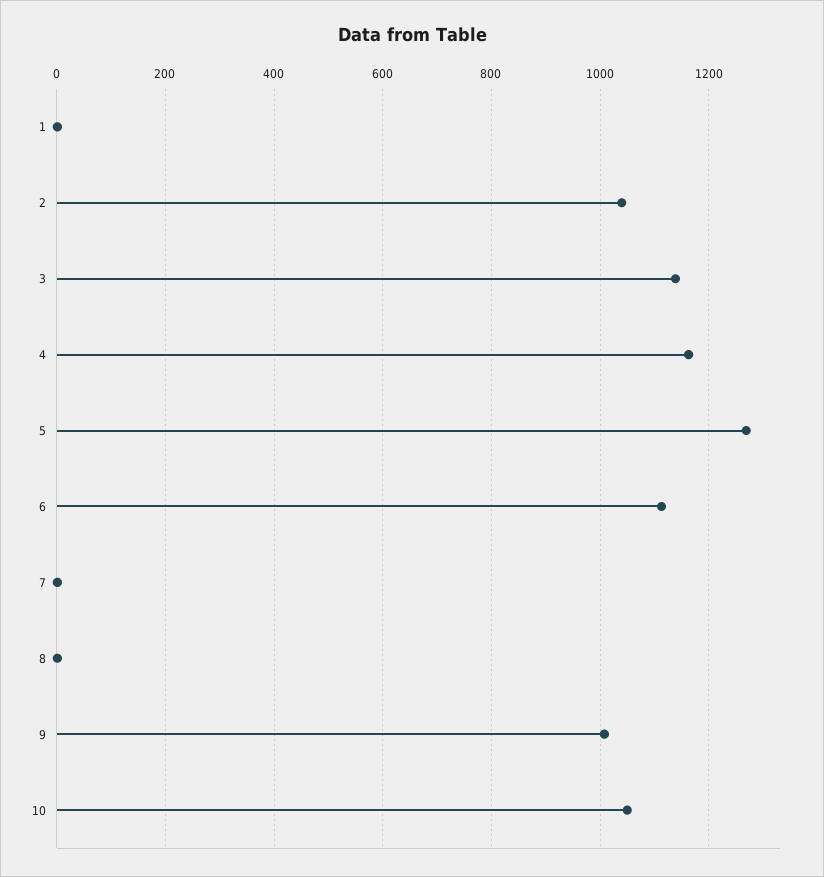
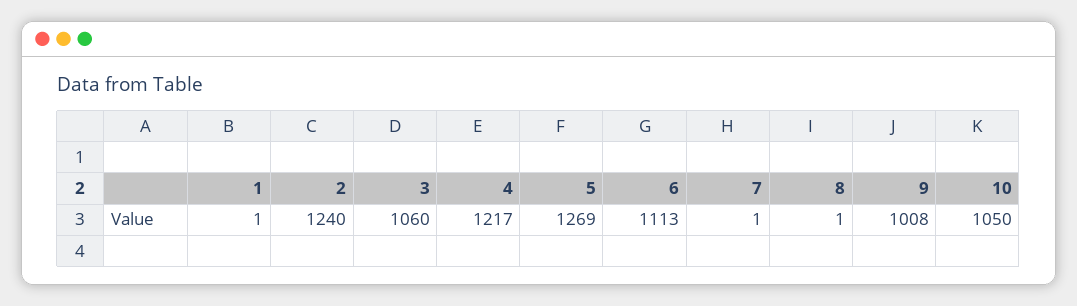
2: 1040 -> 1240
3: 1140 -> 1060
4: 1160 -> 1217

